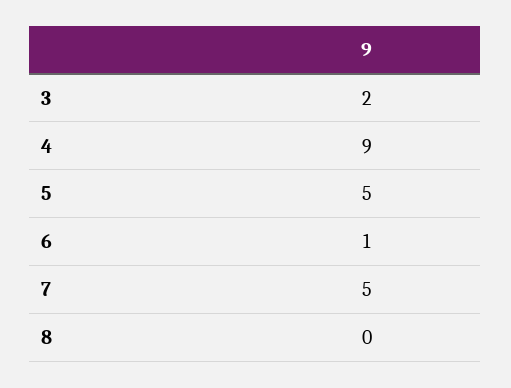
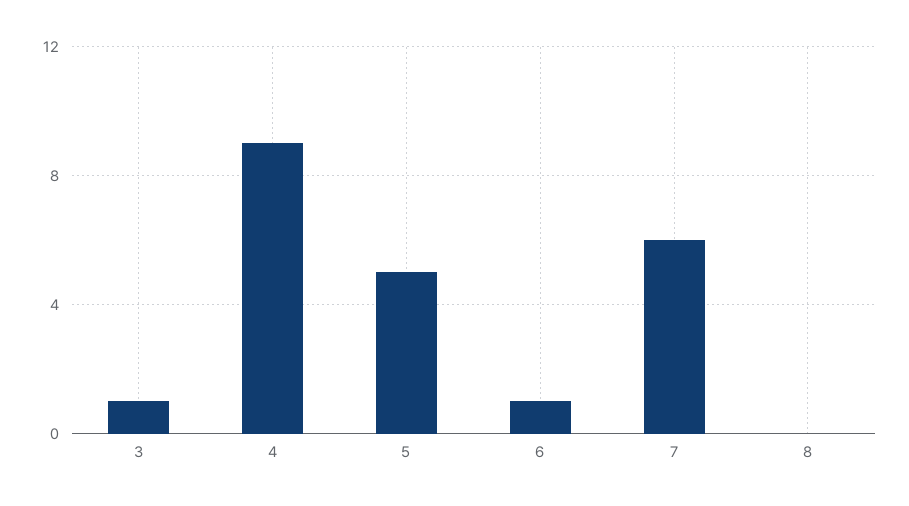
3: 2 -> 1
7: 5 -> 6

